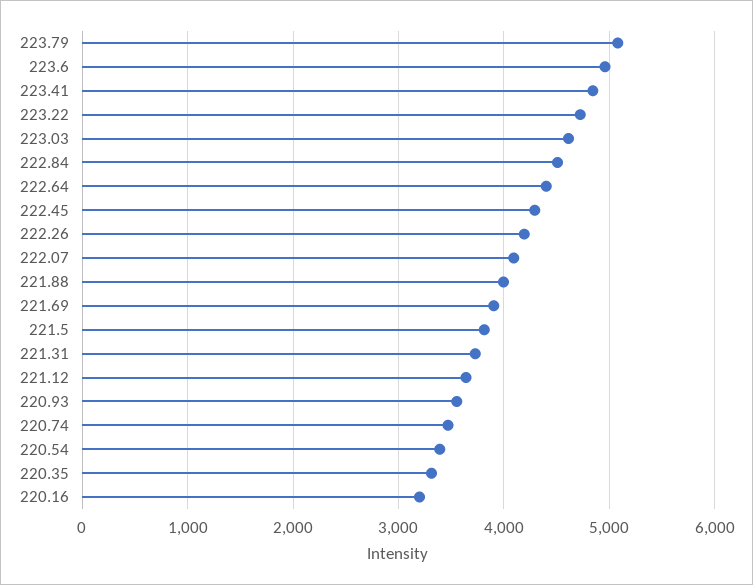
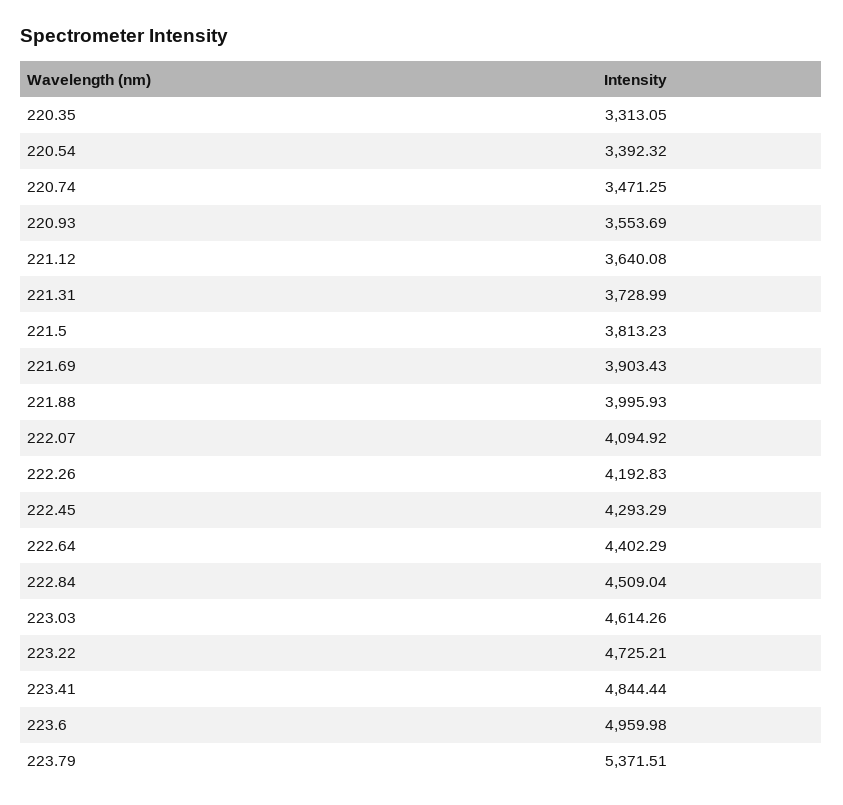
223.79: 5100 -> 5371.51
220.16: 3200 -> none

